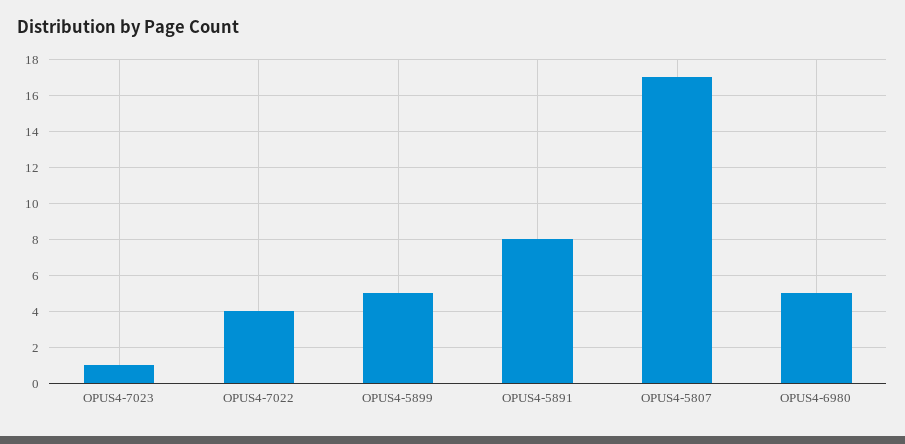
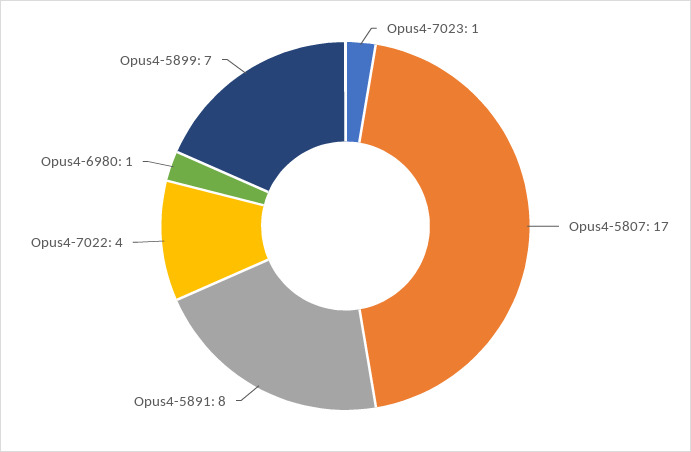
OPUS4-5899: 5 -> 7
OPUS4-6980: 5 -> 1

